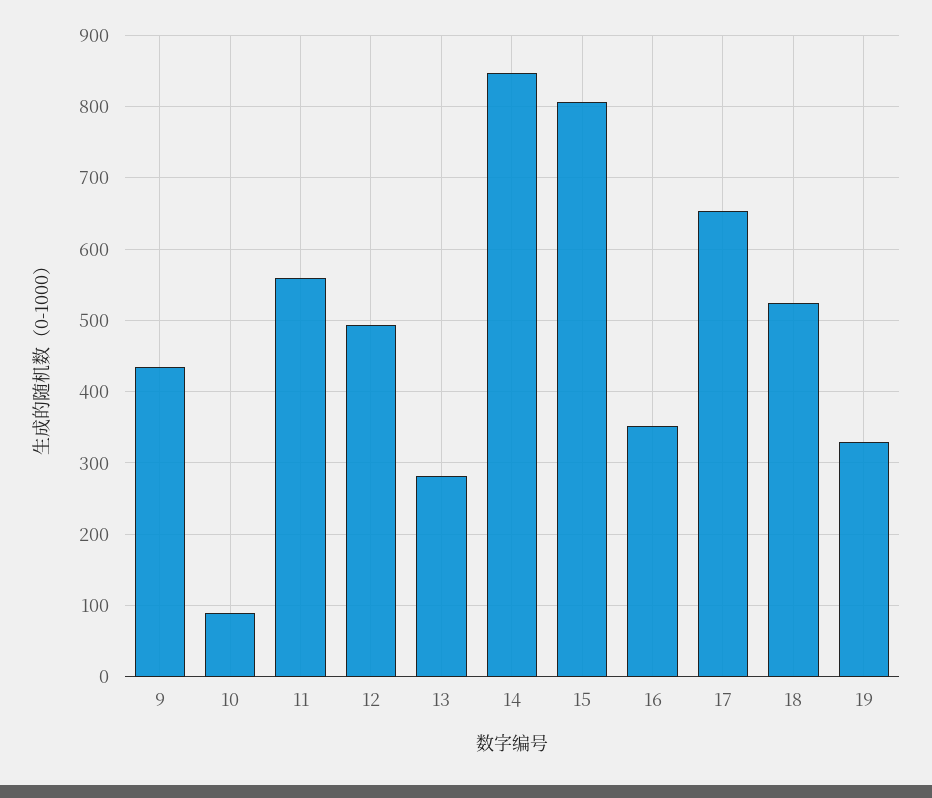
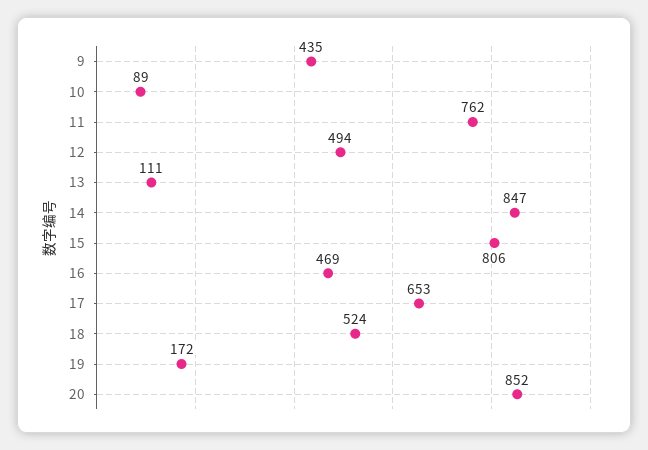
11: 560 -> 762
13: 280 -> 111
16: 350 -> 469
19: 330 -> 172
20: none -> 852

